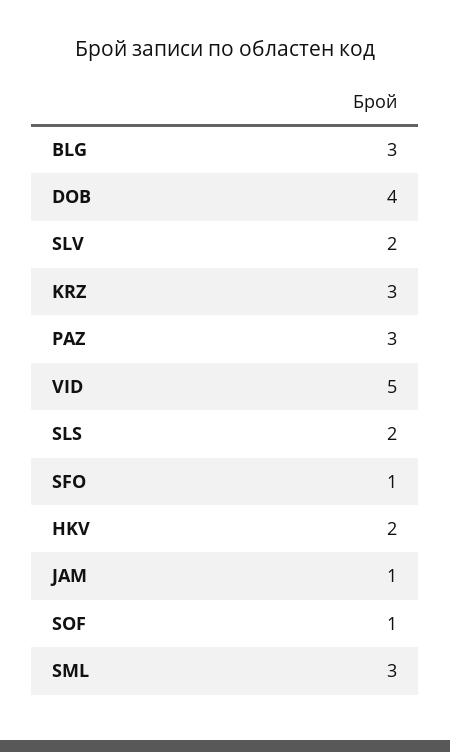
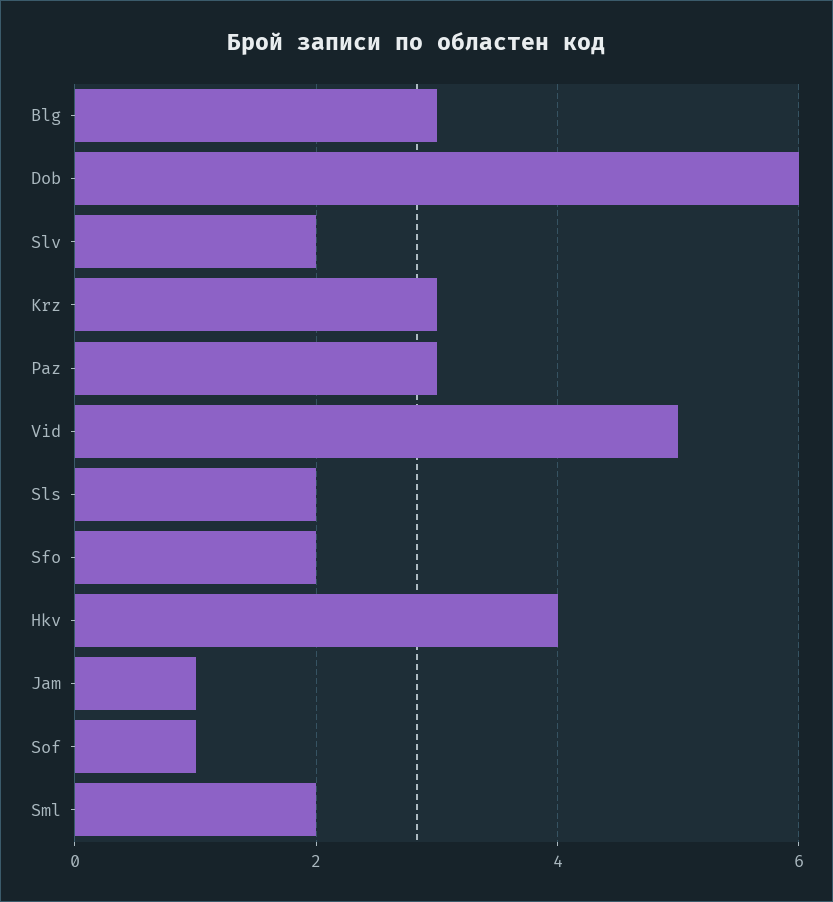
DOB: 4 -> 6
SFO: 1 -> 2
HKV: 2 -> 4
SML: 3 -> 2

